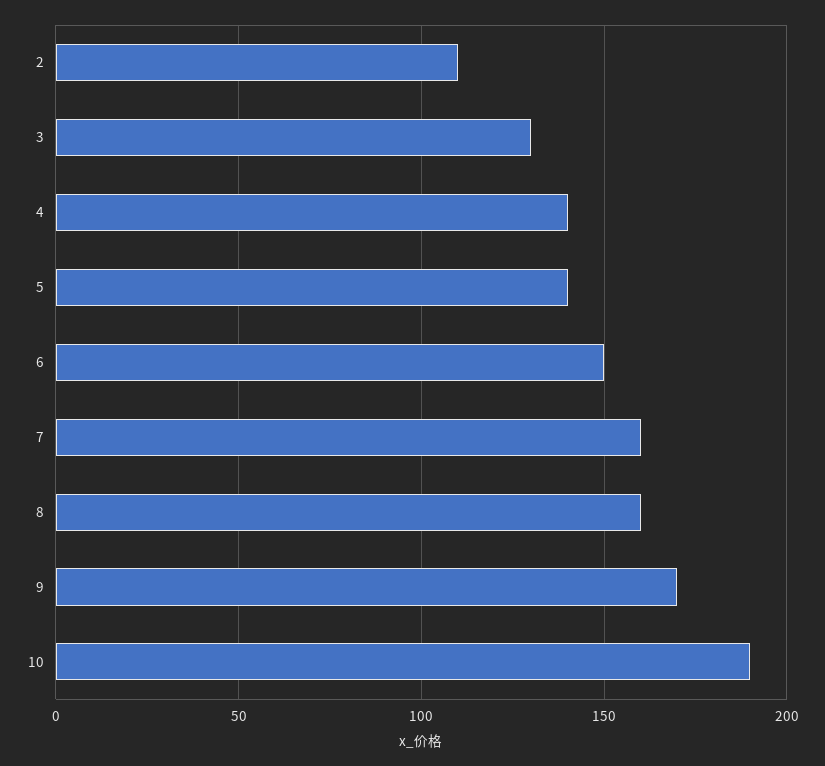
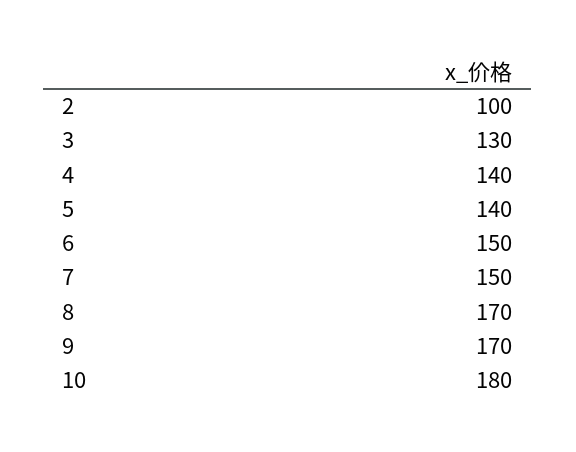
2: 110 -> 100
7: 160 -> 150
8: 160 -> 170
10: 190 -> 180

